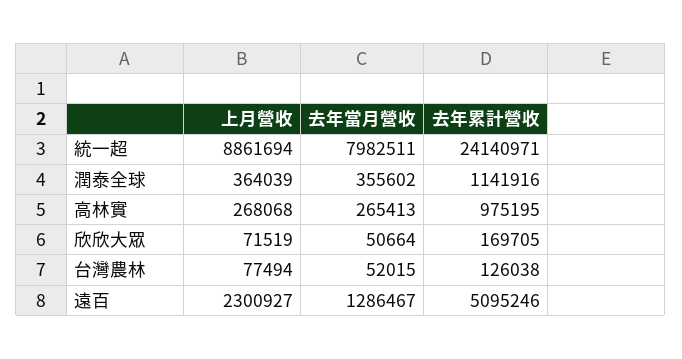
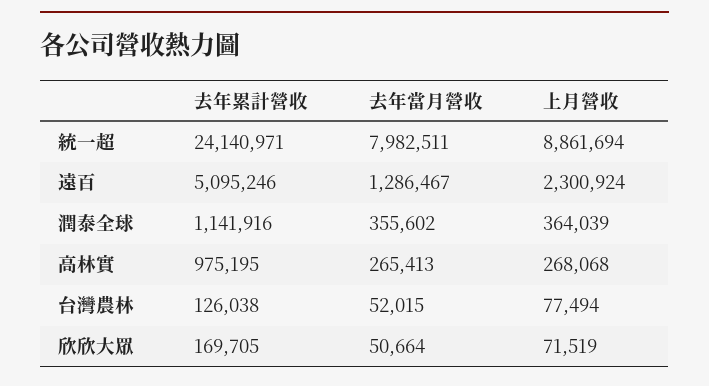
上月營收, 遠百: 2300927 -> 2300924

